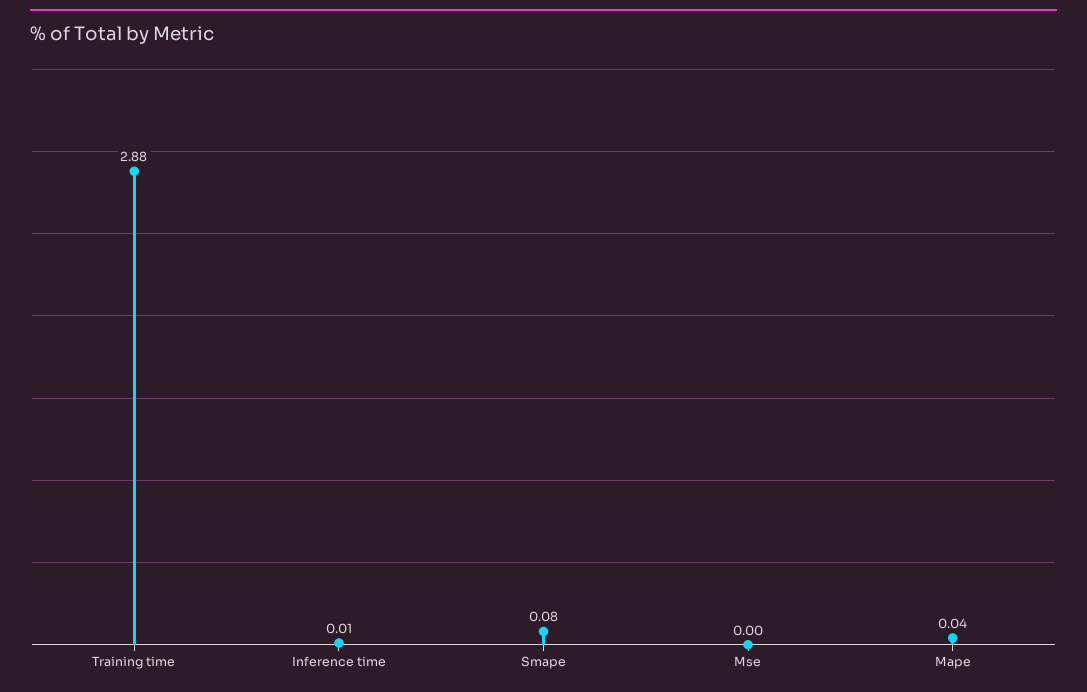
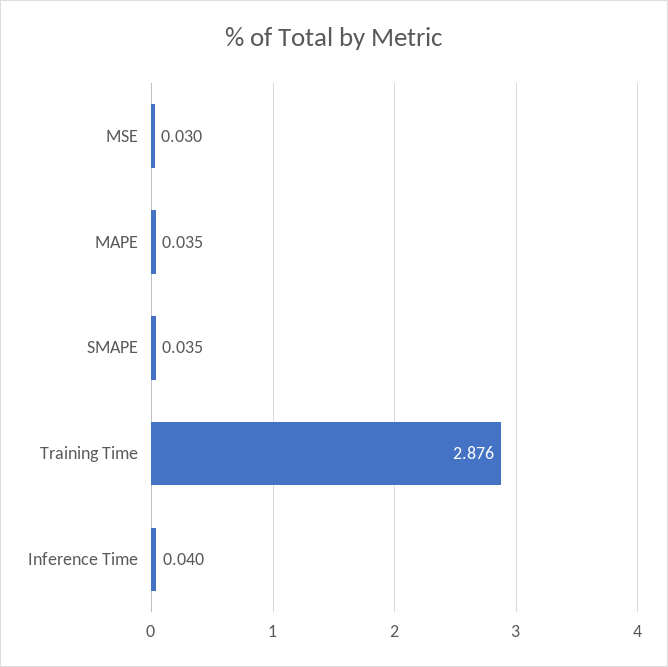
Inference time: 0.01 -> 0.04
Smape: 0.08 -> 0.035
Mse: 0 -> 0.03

